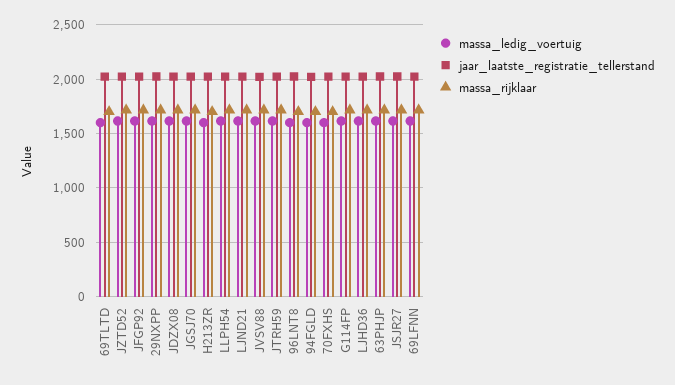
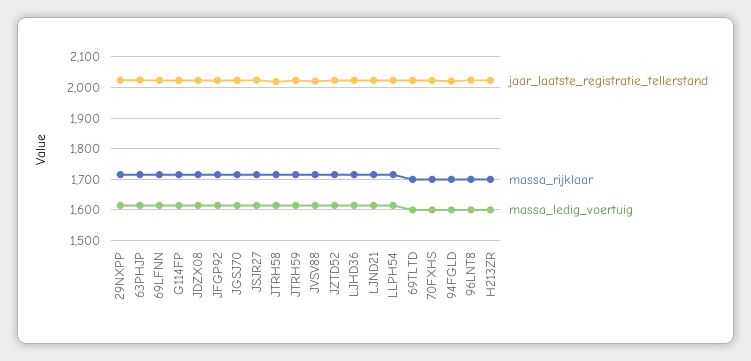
jaar_laatste_registratie_tellerstand, JTRH58: none -> 2020
massa_rijklaar, JTRH58: none -> 1720
massa_ledig_voertuig, JTRH58: none -> 1620

